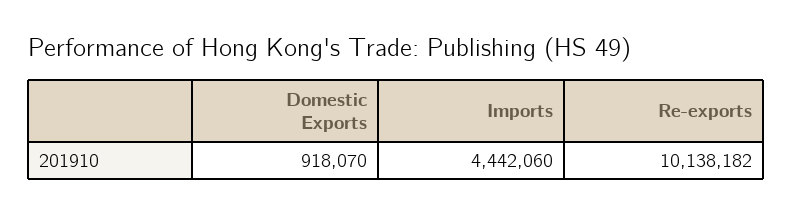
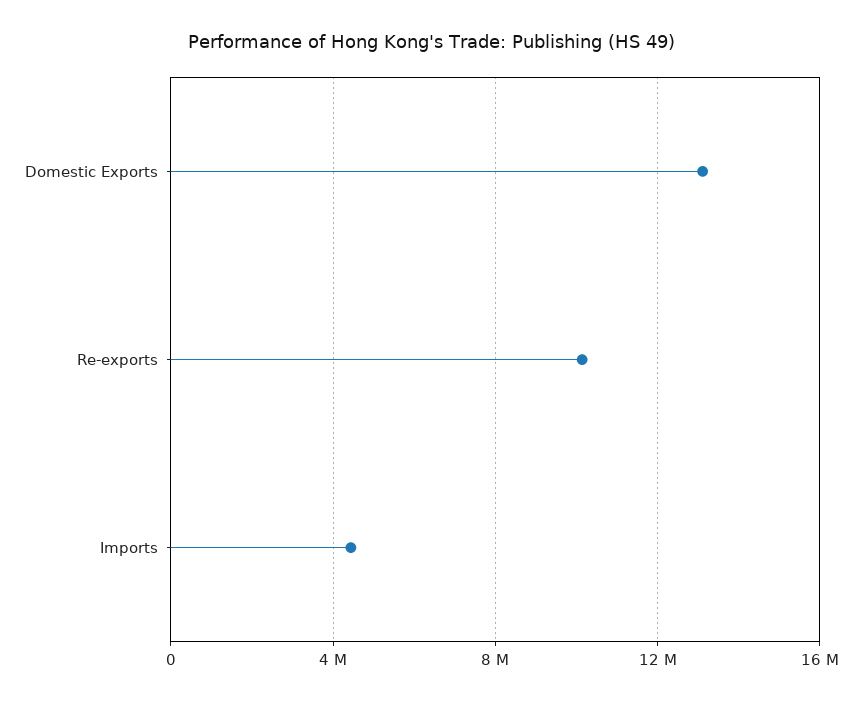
Domestic Exports: 918070 -> 13000000

